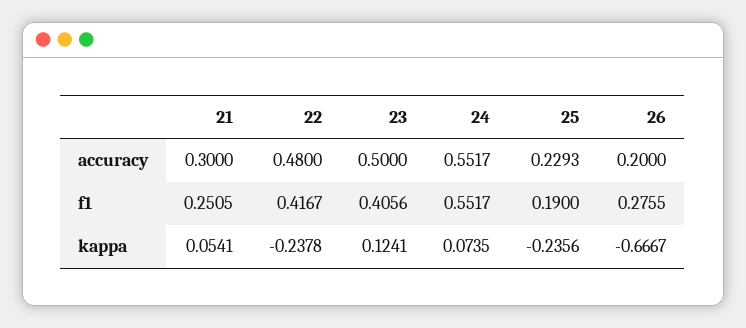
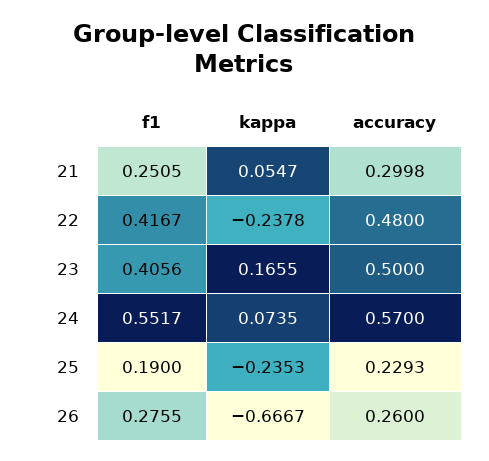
21, accuracy: 0.3 -> 0.2998
24, accuracy: 0.5517 -> 0.57
26, accuracy: 0.2 -> 0.26
21, kappa: 0.0541 -> 0.0547
23, kappa: 0.1241 -> 0.1655
25, kappa: -0.2356 -> -0.2353

